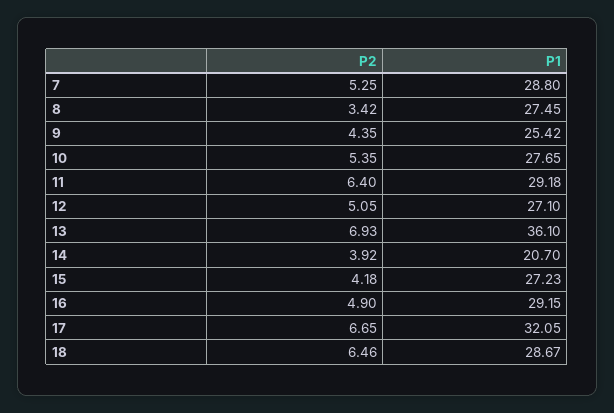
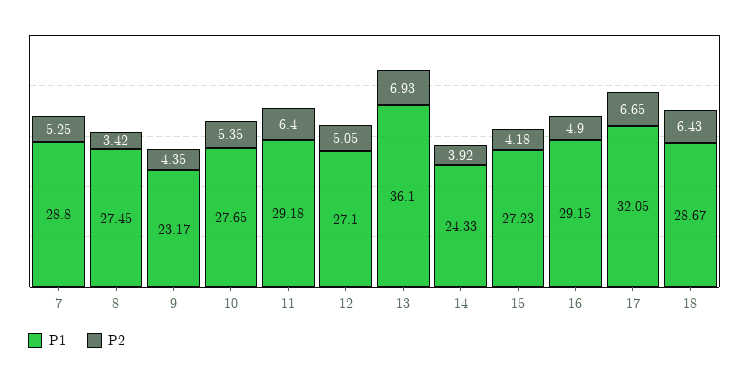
P1, 9: 25.42 -> 23.17
P1, 14: 20.7 -> 24.33
P2, 18: 6.46 -> 6.43

